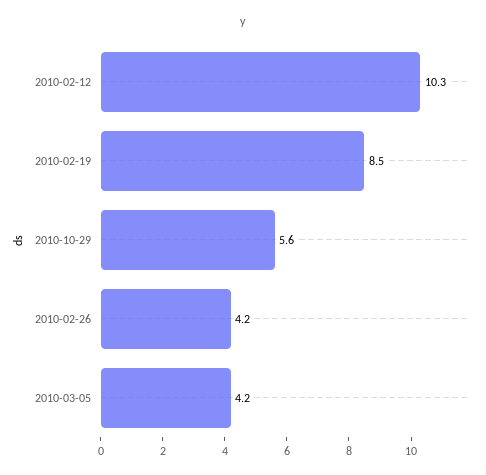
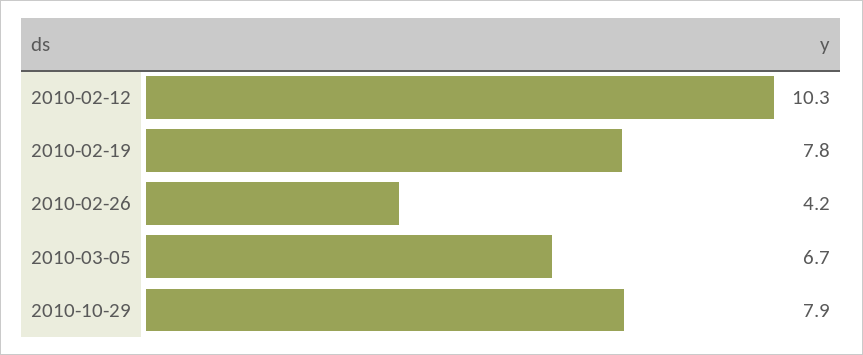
2010-02-19: 8.5 -> 7.8
2010-10-29: 5.6 -> 7.9
2010-03-05: 4.2 -> 6.7

